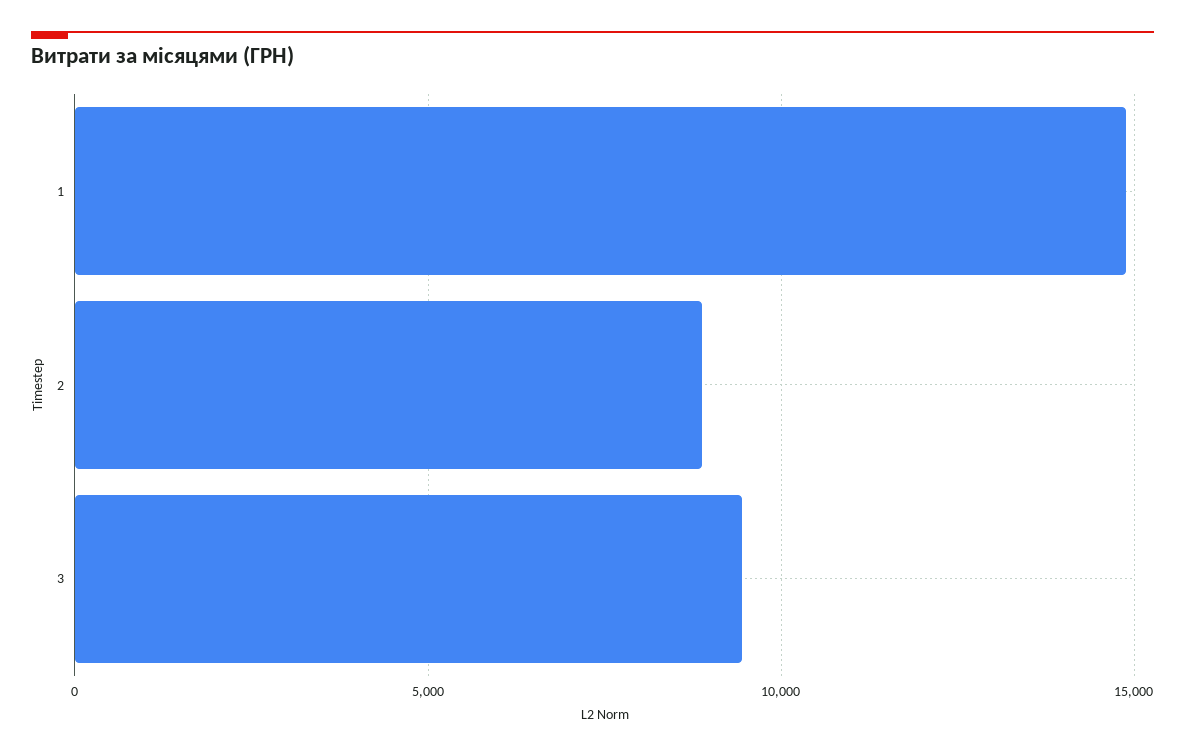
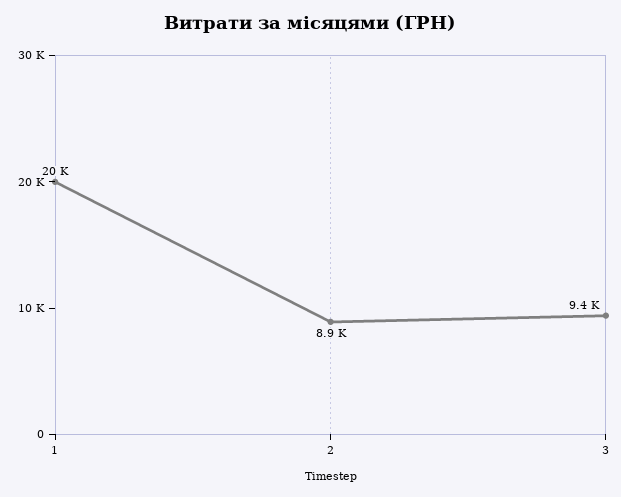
1: 15000 -> 20000

